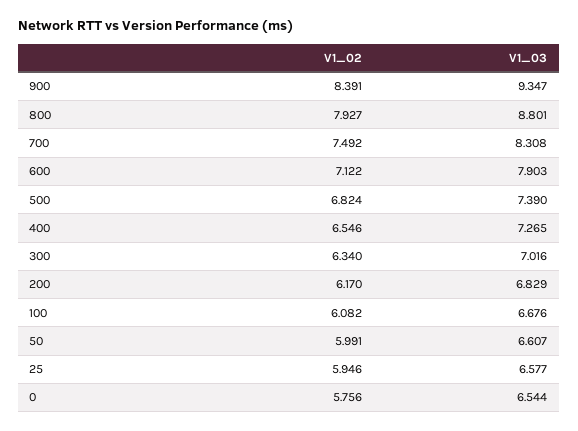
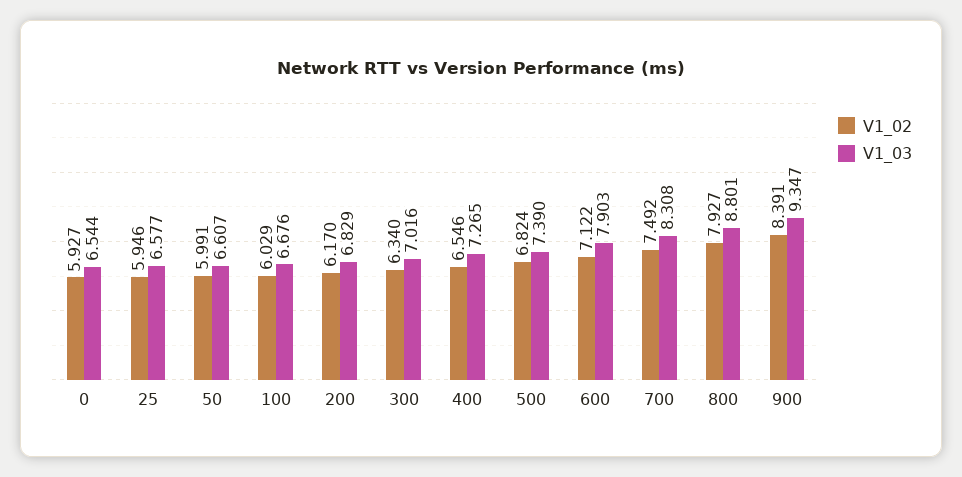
V1_02, 100: 6.082 -> 6.029
V1_02, 0: 5.756 -> 5.927

